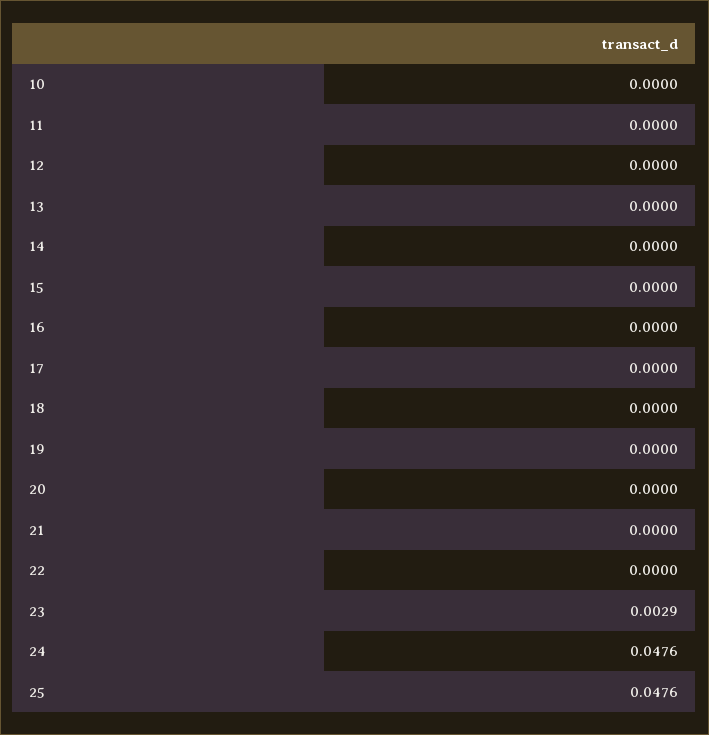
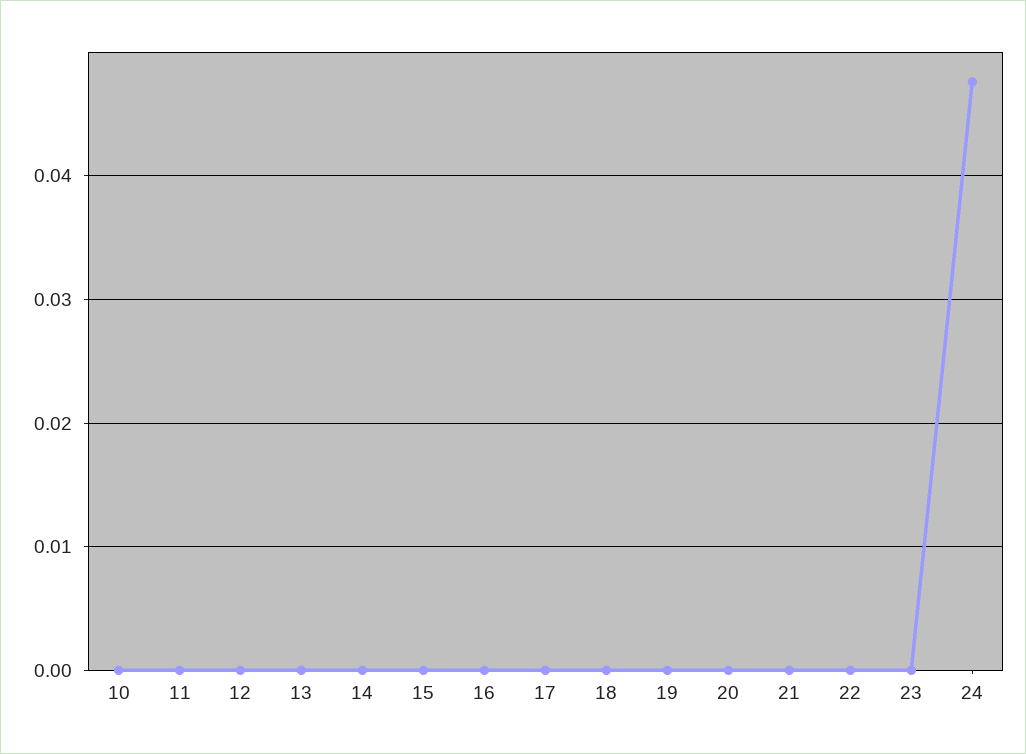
23: 0.0029 -> 0
25: 0.0476 -> none

